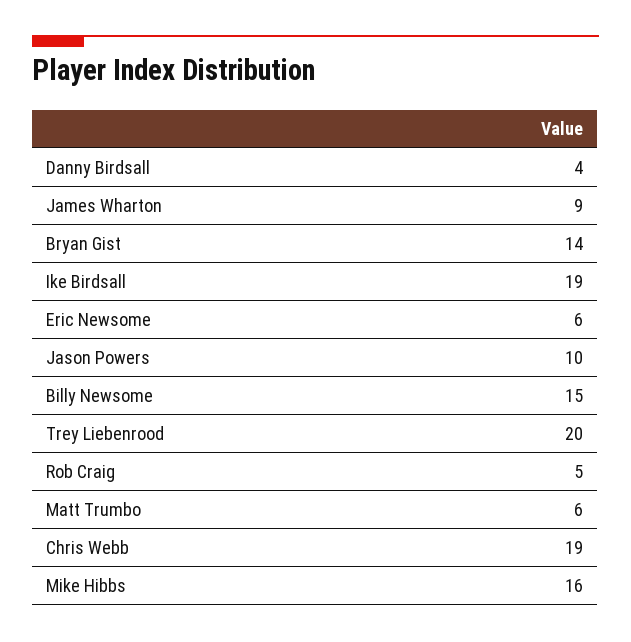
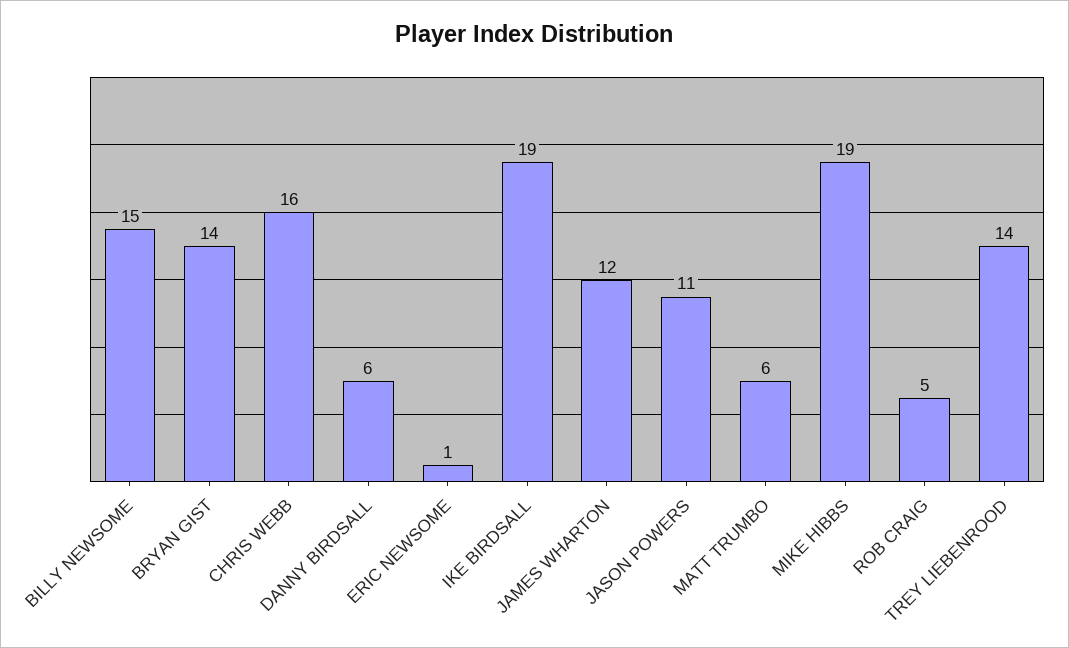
Danny Birdsall: 4 -> 6
James Wharton: 9 -> 12
Eric Newsome: 6 -> 1
Jason Powers: 10 -> 11
Trey Liebenrood: 20 -> 14
Chris Webb: 19 -> 16
Mike Hibbs: 16 -> 19

